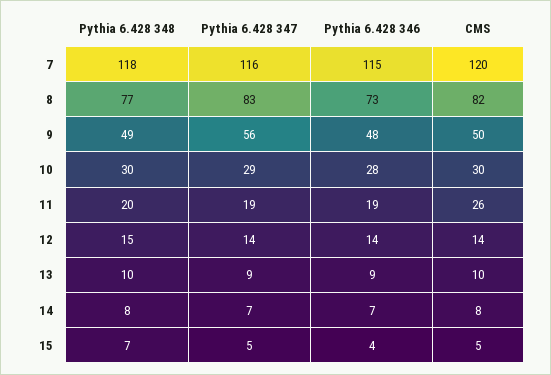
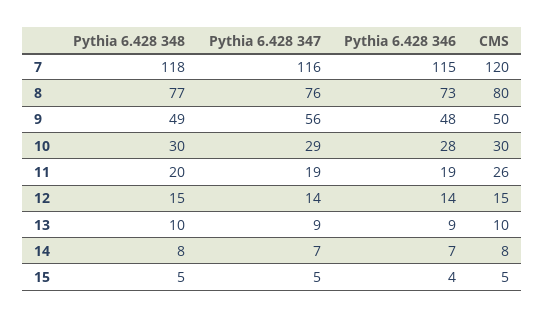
Pythia 6.428 347, 8: 83 -> 76
CMS, 8: 82 -> 80
CMS, 12: 14 -> 15
Pythia 6.428 348, 15: 7 -> 5

